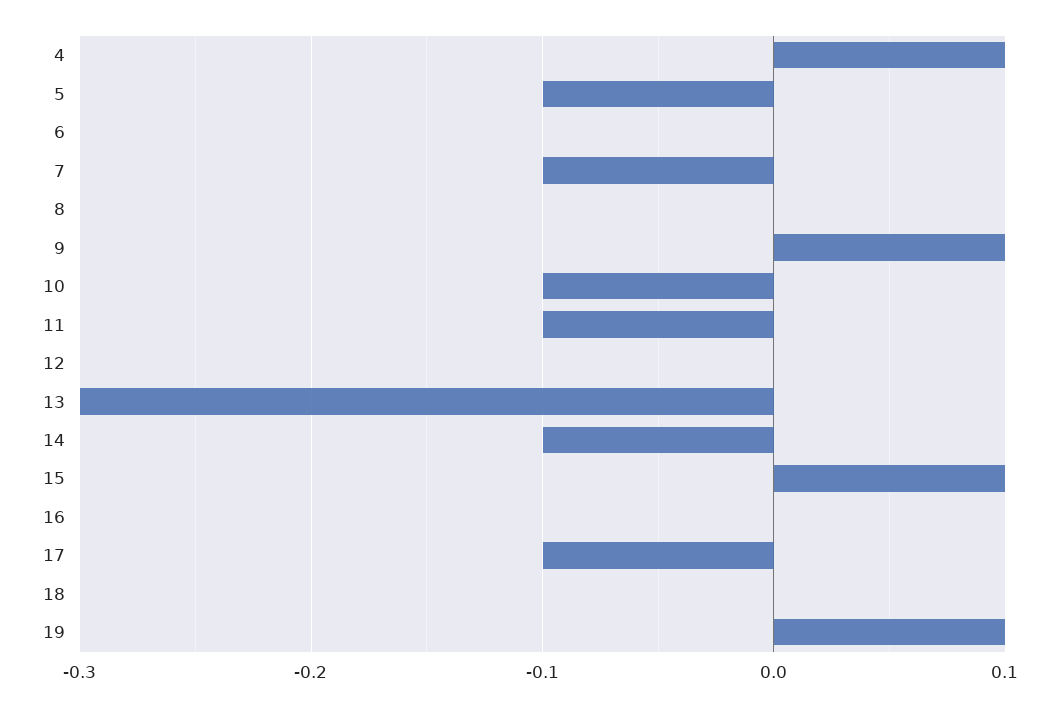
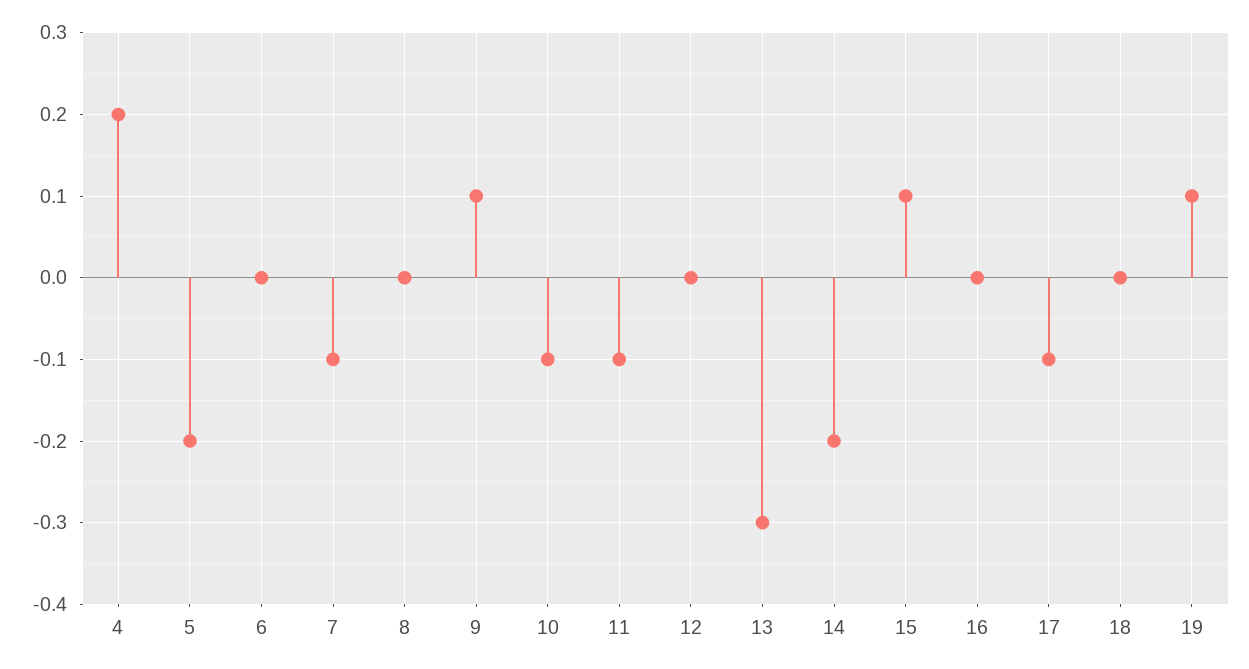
4: 0.1 -> 0.2
5: -0.1 -> -0.2
14: -0.1 -> -0.2

